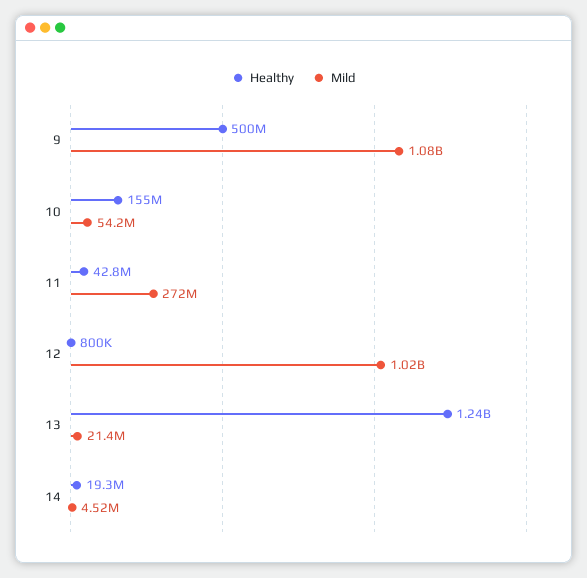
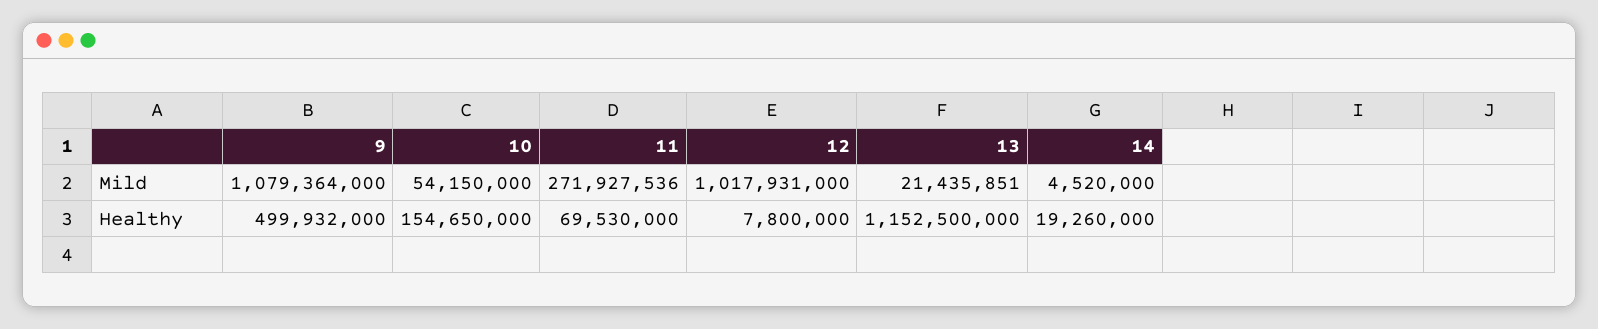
Healthy, 11: 42800000 -> 69530000
Healthy, 12: 800000 -> 7800000
Healthy, 13: 1240000000 -> 1152500000

